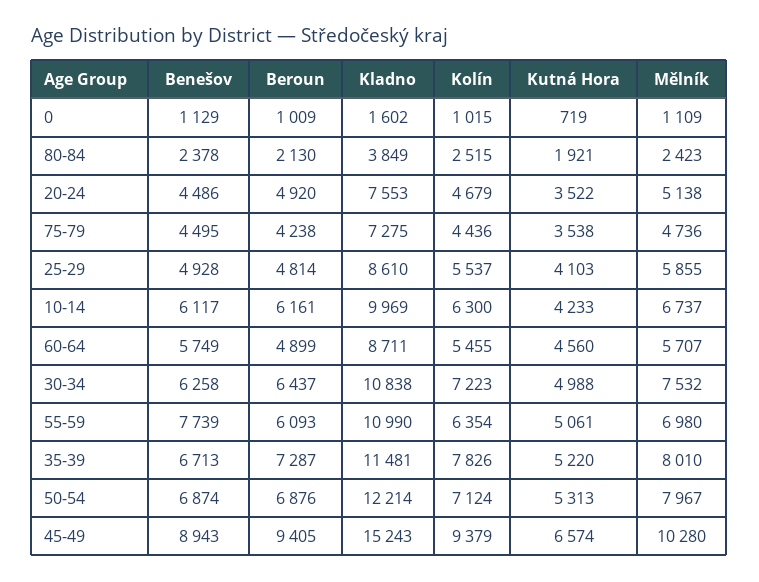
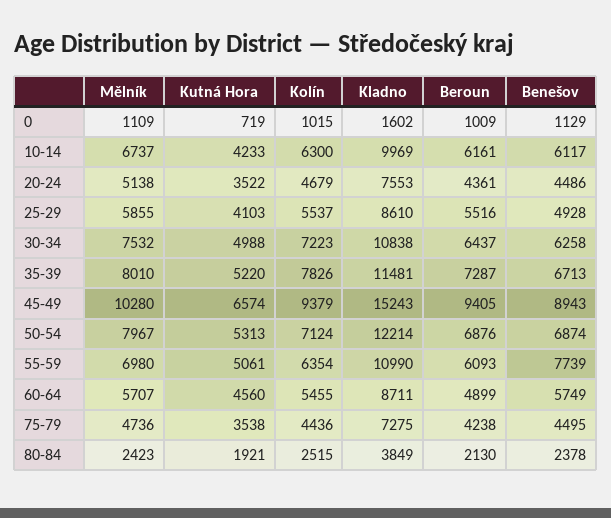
Beroun, 20-24: 4920 -> 4361
Beroun, 25-29: 4814 -> 5516

